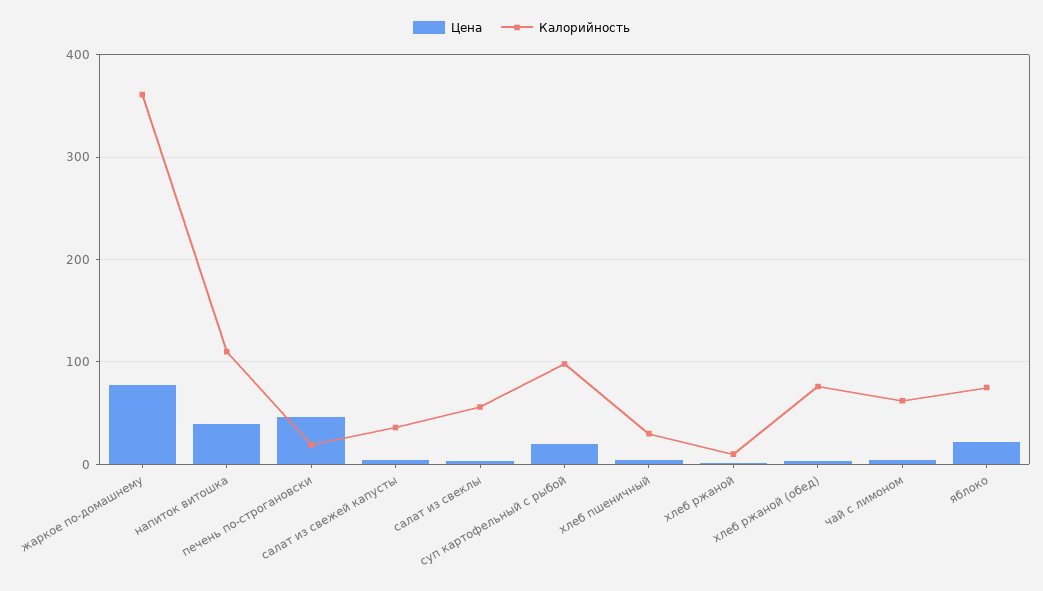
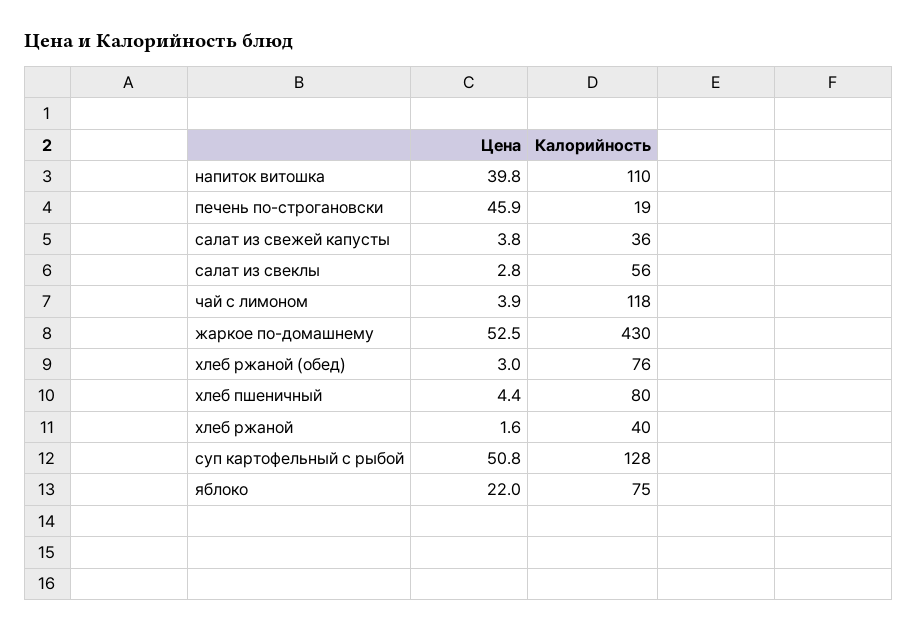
Цена, жаркое по-домашнему: 80 -> 52.5
Калорийность, жаркое по-домашнему: 360 -> 430
Цена, суп картофельный с рыбой: 20 -> 50.8
Калорийность, суп картофельный с рыбой: 100 -> 128
Калорийность, хлеб пшеничный: 30 -> 80
Калорийность, хлеб ржаной: 10 -> 40
Калорийность, чай с лимоном: 60 -> 118

